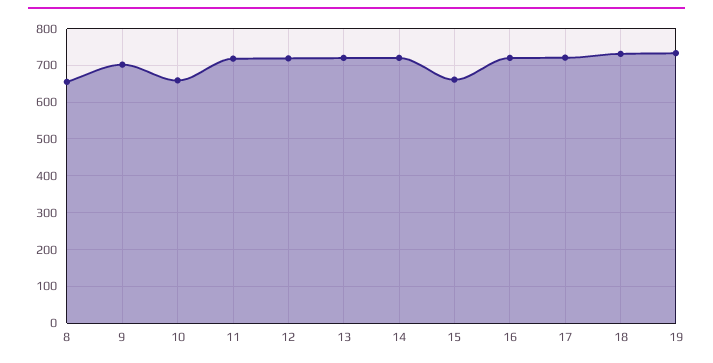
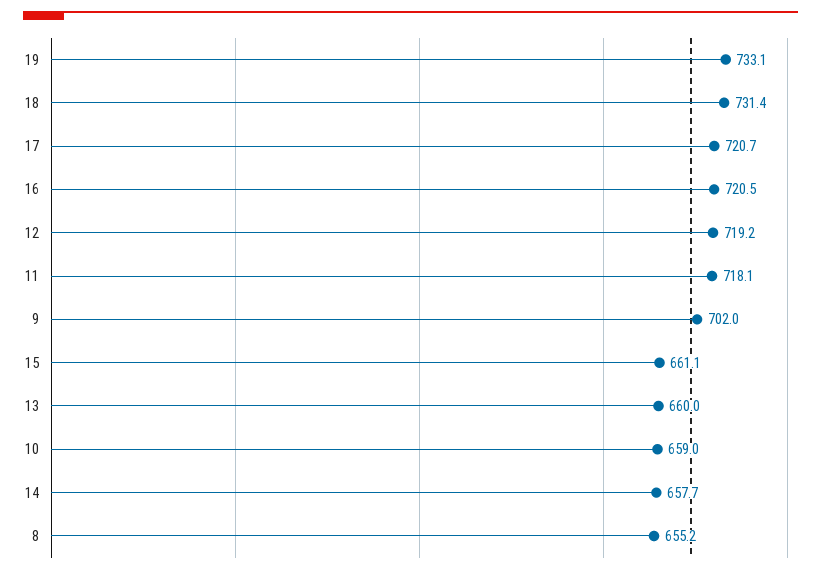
13: 720 -> 660
14: 720 -> 657.7

